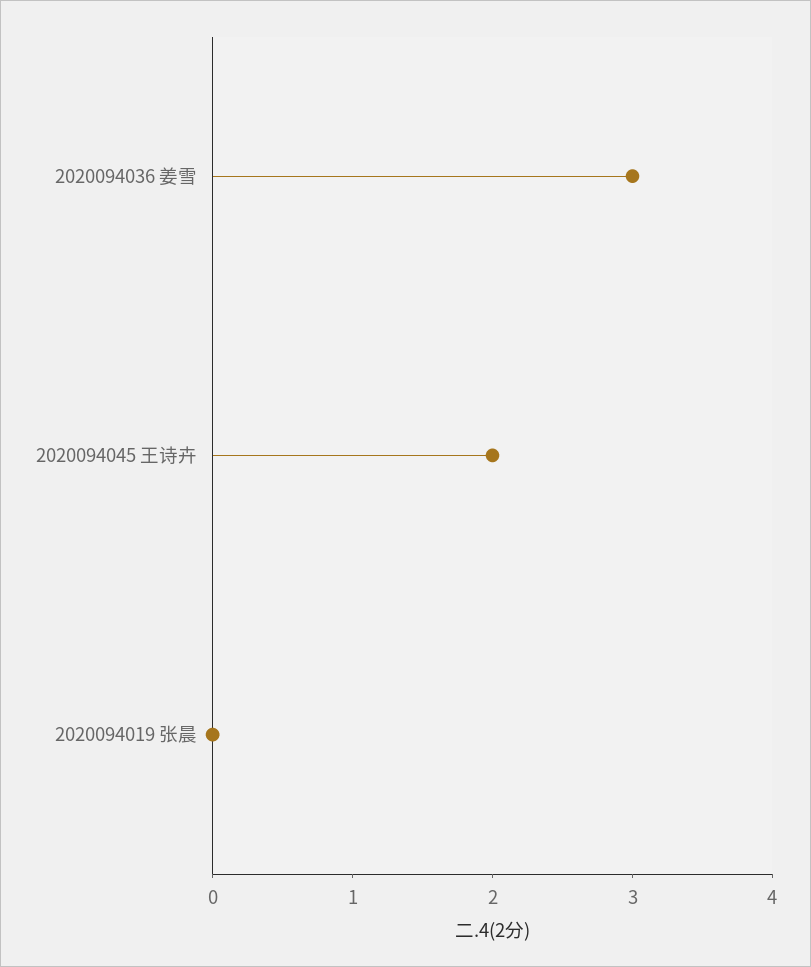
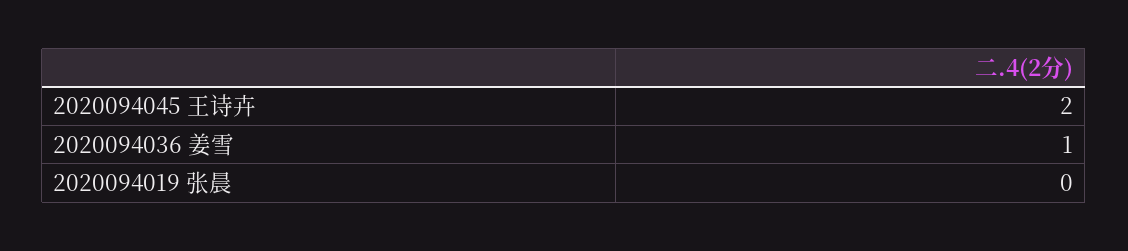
2020094036 姜雪: 3 -> 1

